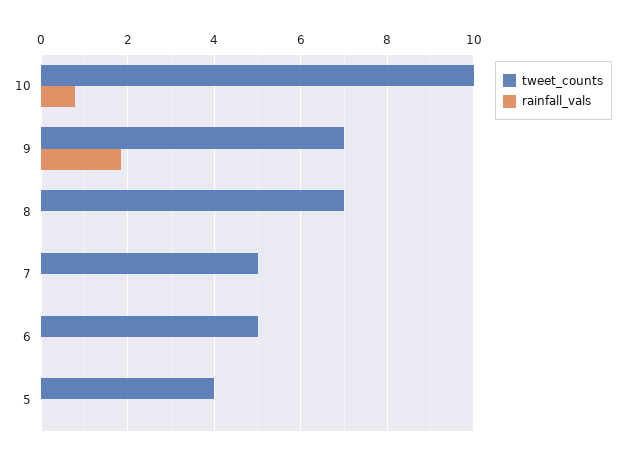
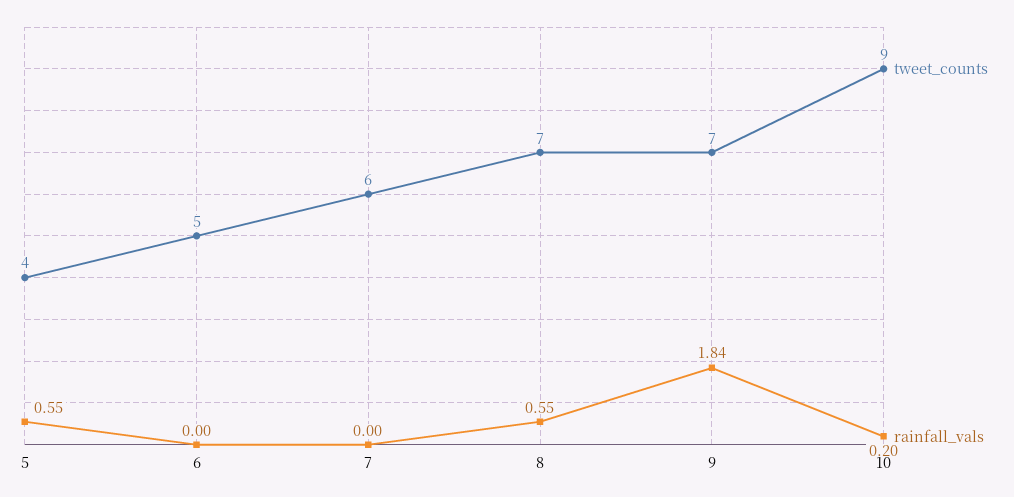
tweet_counts, 10: 10 -> 9
rainfall_vals, 10: 0.8 -> 0.2
rainfall_vals, 8: 0 -> 0.55
tweet_counts, 7: 5 -> 6
rainfall_vals, 5: 0 -> 0.55

